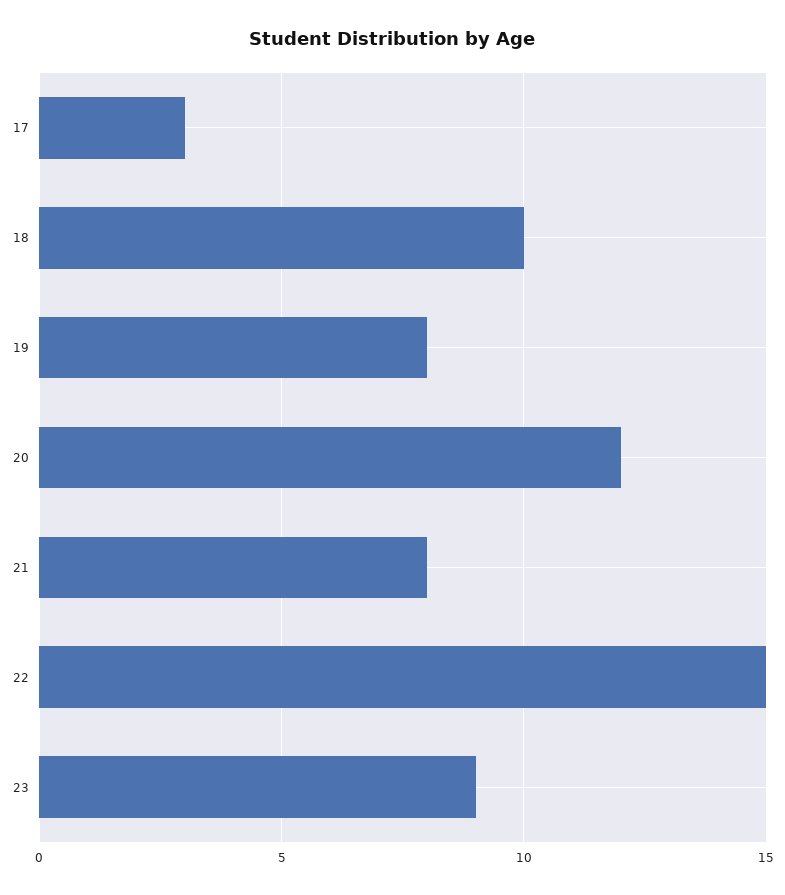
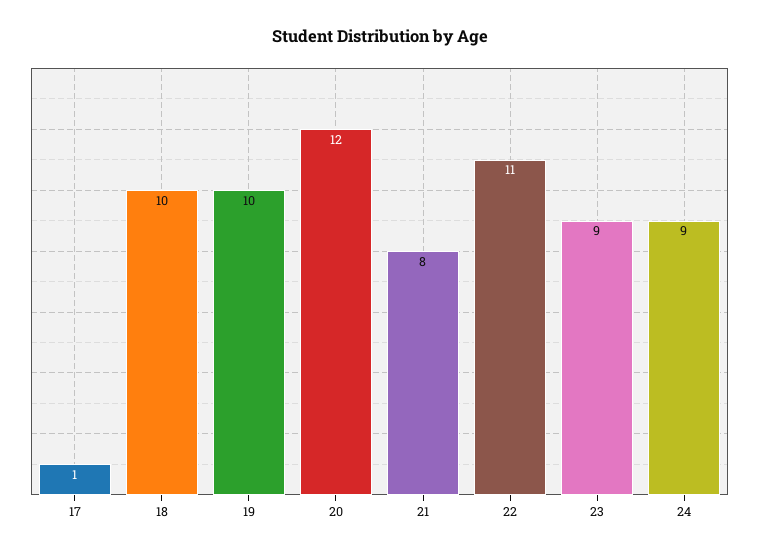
17: 3 -> 1
19: 8 -> 10
22: 15 -> 11
24: none -> 9

